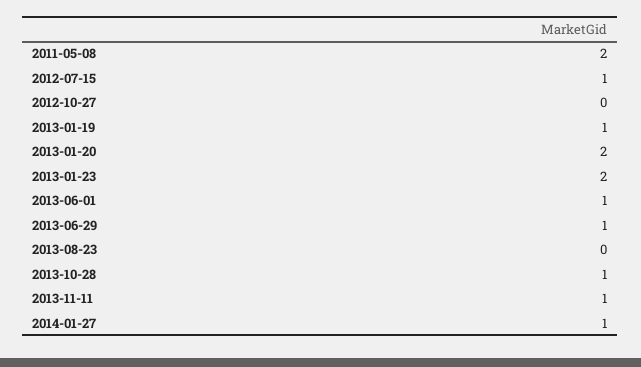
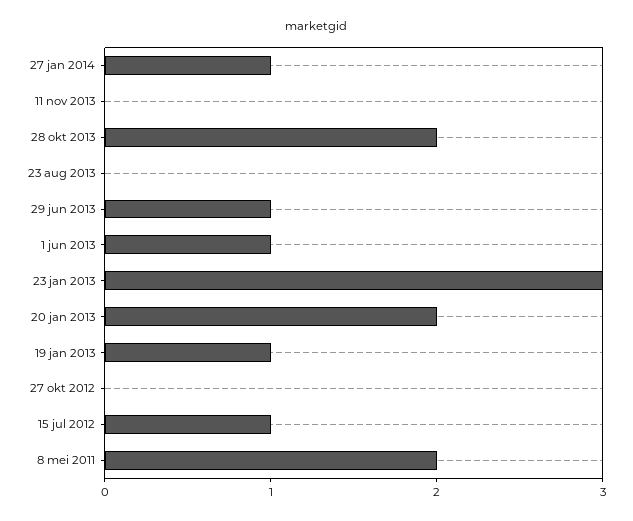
2013-01-23: 2 -> 3
2013-10-28: 1 -> 2
2013-11-11: 1 -> 0

